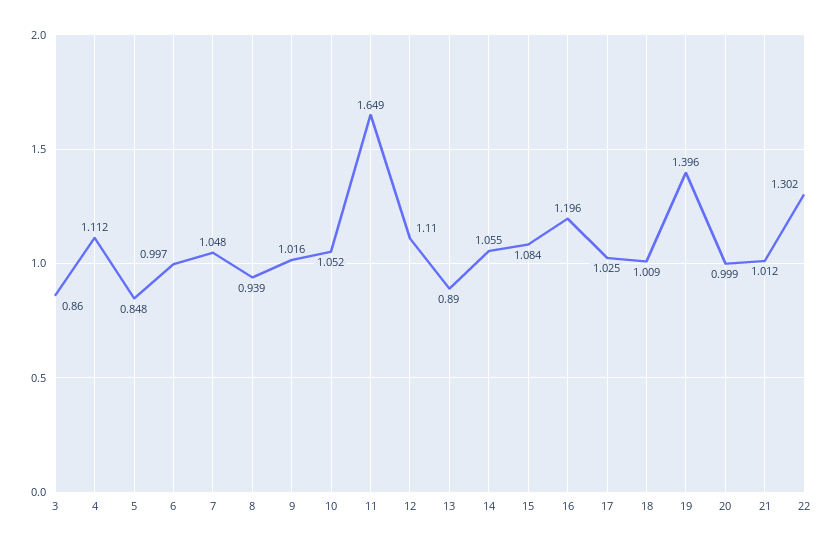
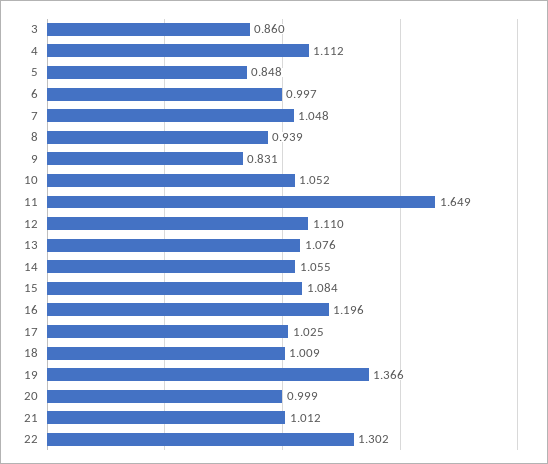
9: 1.016 -> 0.831
13: 0.89 -> 1.076
19: 1.396 -> 1.366

